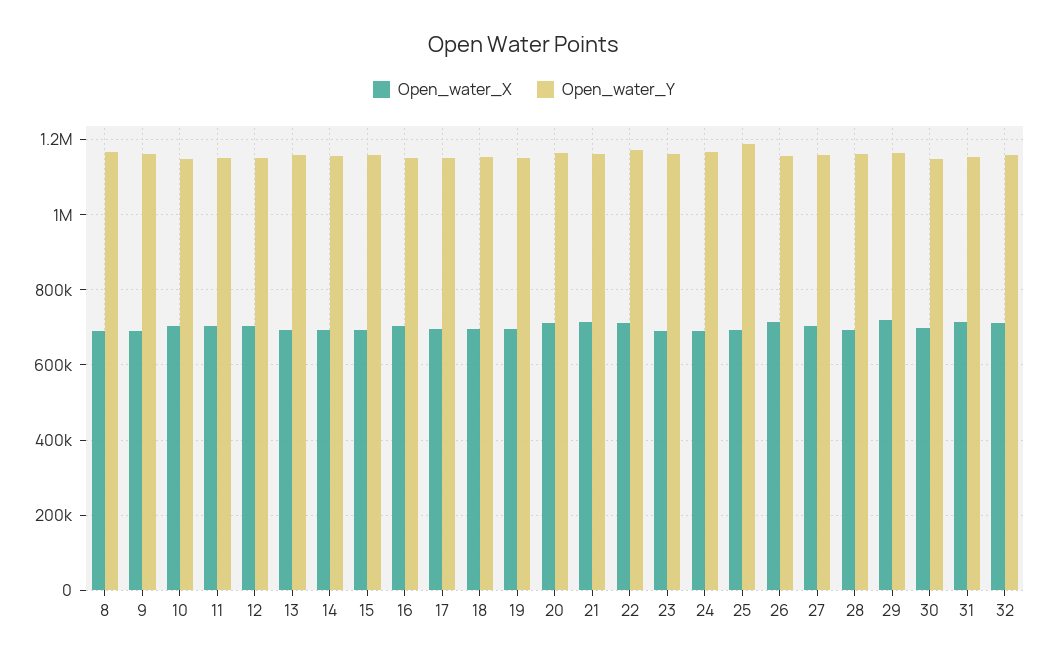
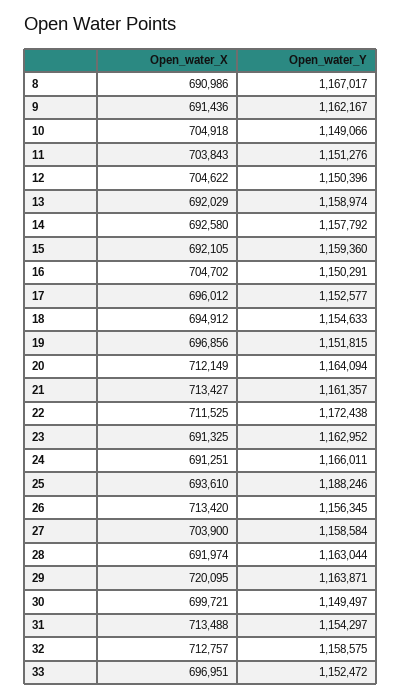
Open_water_X, 33: none -> 696951
Open_water_Y, 33: none -> 1152472

